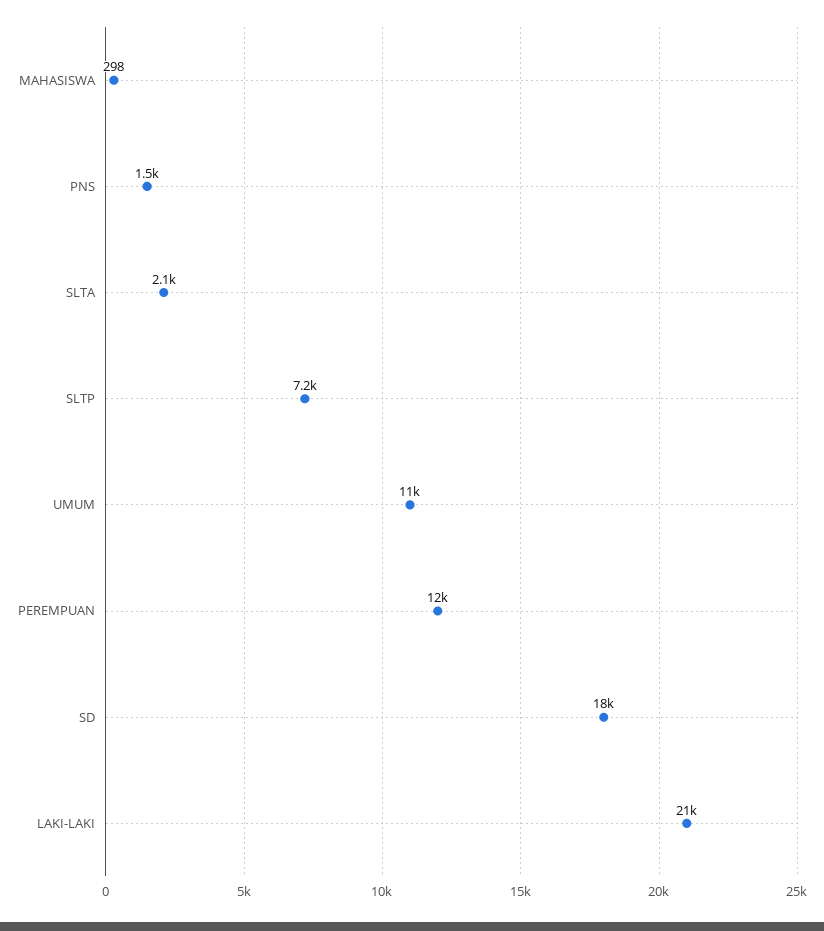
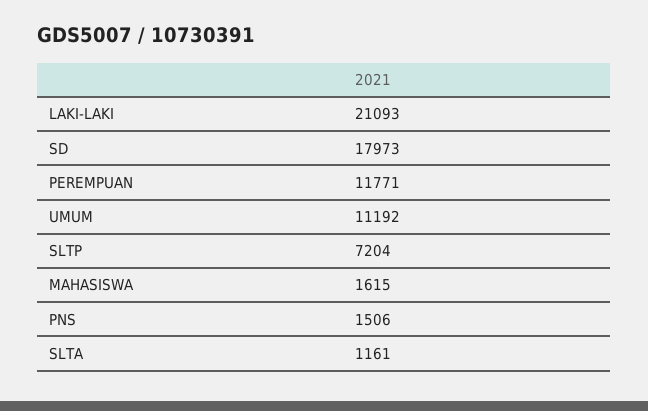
MAHASISWA: 298 -> 1615
SLTA: 2100 -> 1161

